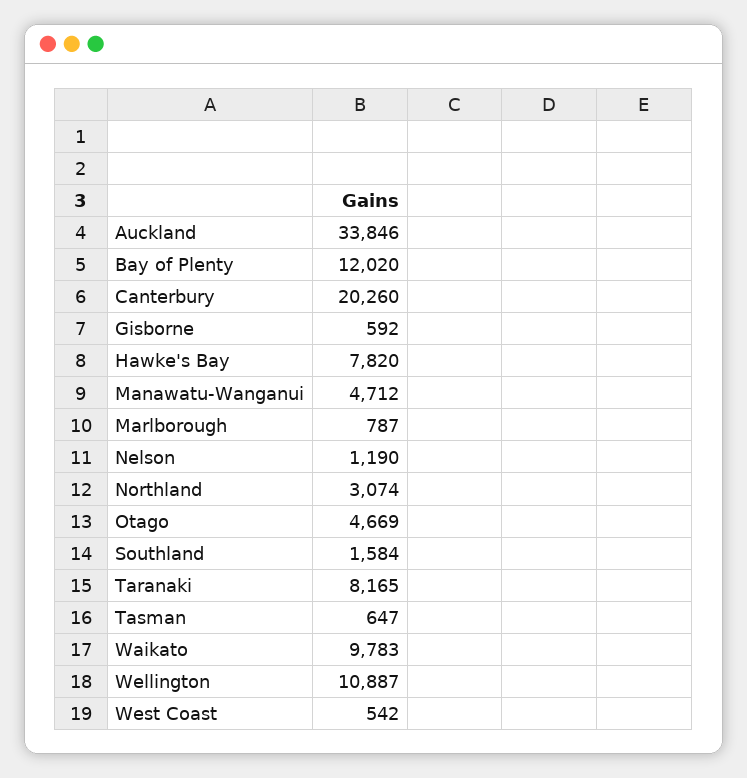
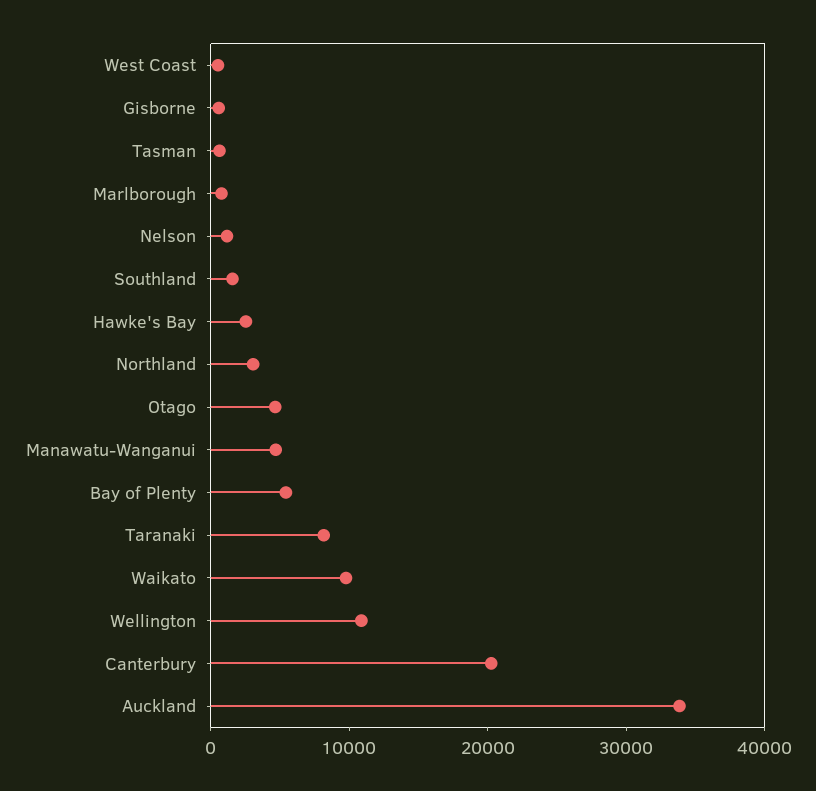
Bay of Plenty: 12020 -> 6000
Hawke's Bay: 7820 -> 2000

